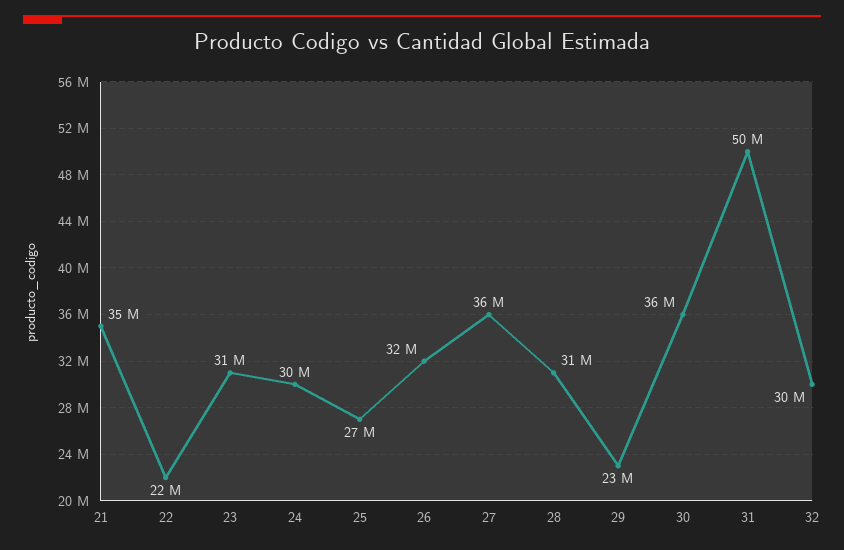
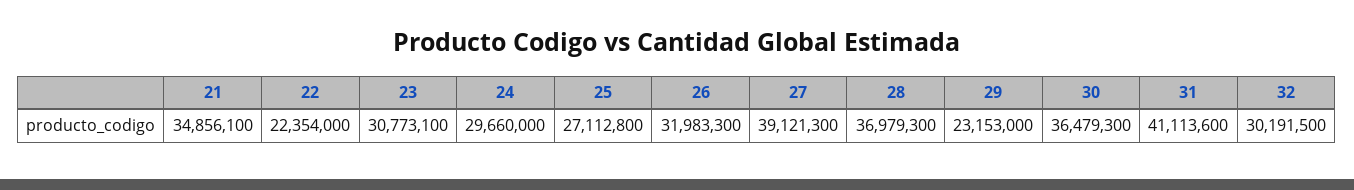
27: 36000000 -> 39121300
28: 31000000 -> 36979300
31: 50000000 -> 41113600

